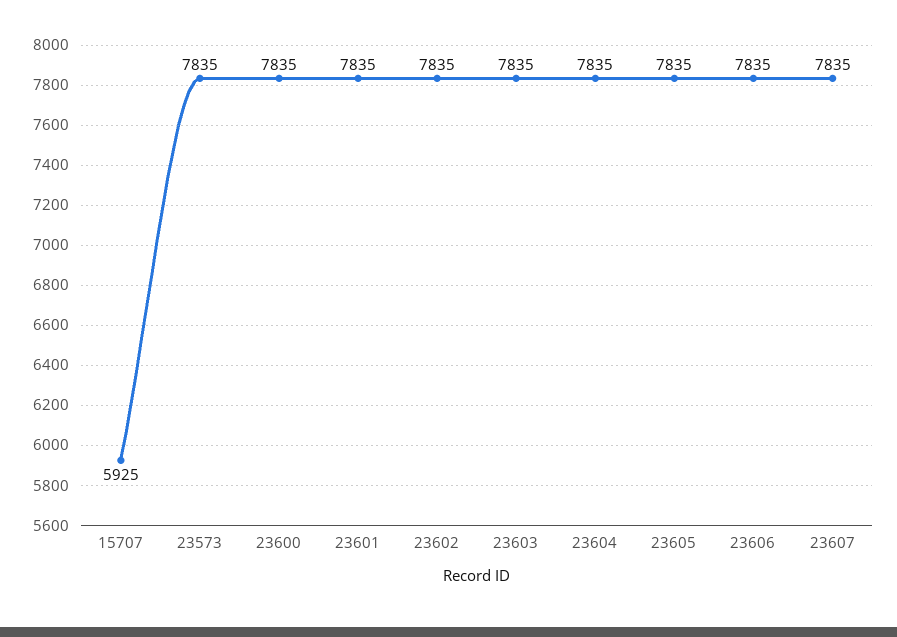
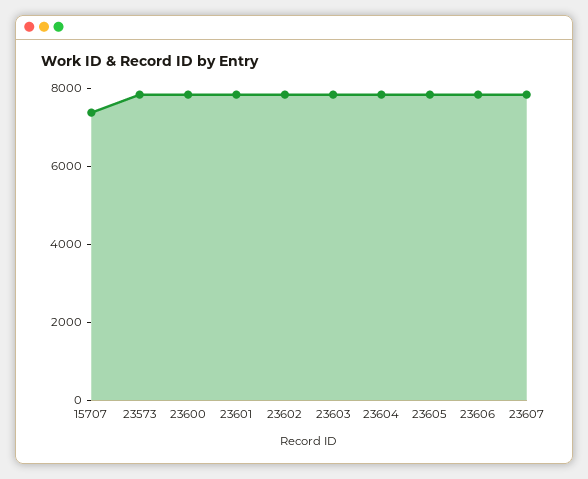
15707: 5925 -> 7500

